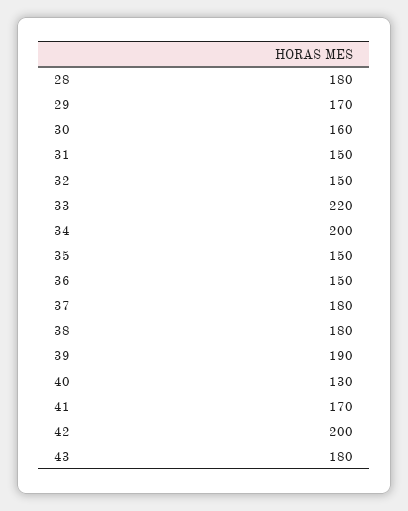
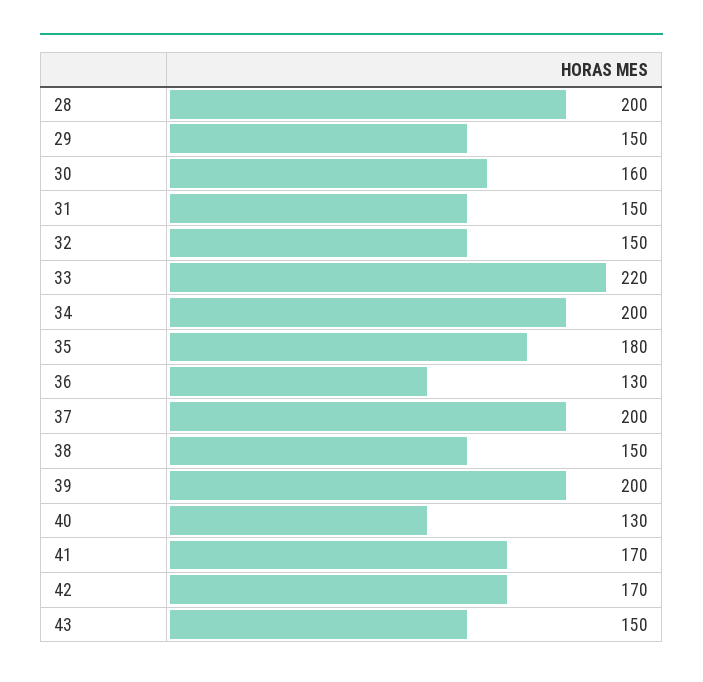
28: 180 -> 200
29: 170 -> 150
35: 150 -> 180
36: 150 -> 130
37: 180 -> 200
38: 180 -> 150
39: 190 -> 200
42: 200 -> 170
43: 180 -> 150

